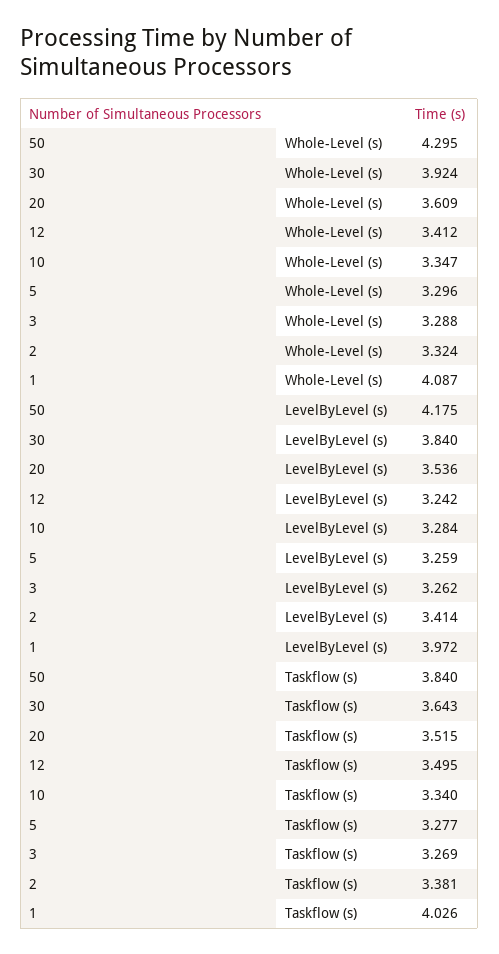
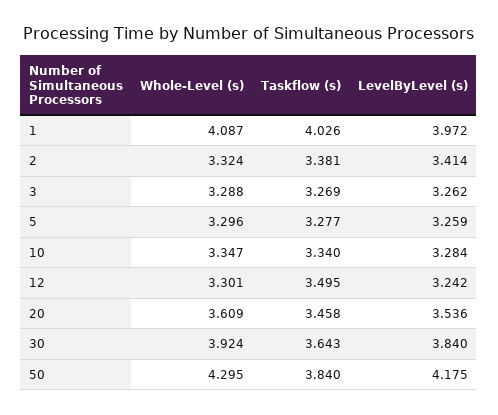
12, Whole-Level (s): 3.412 -> 3.301
20, Taskflow (s): 3.515 -> 3.458

